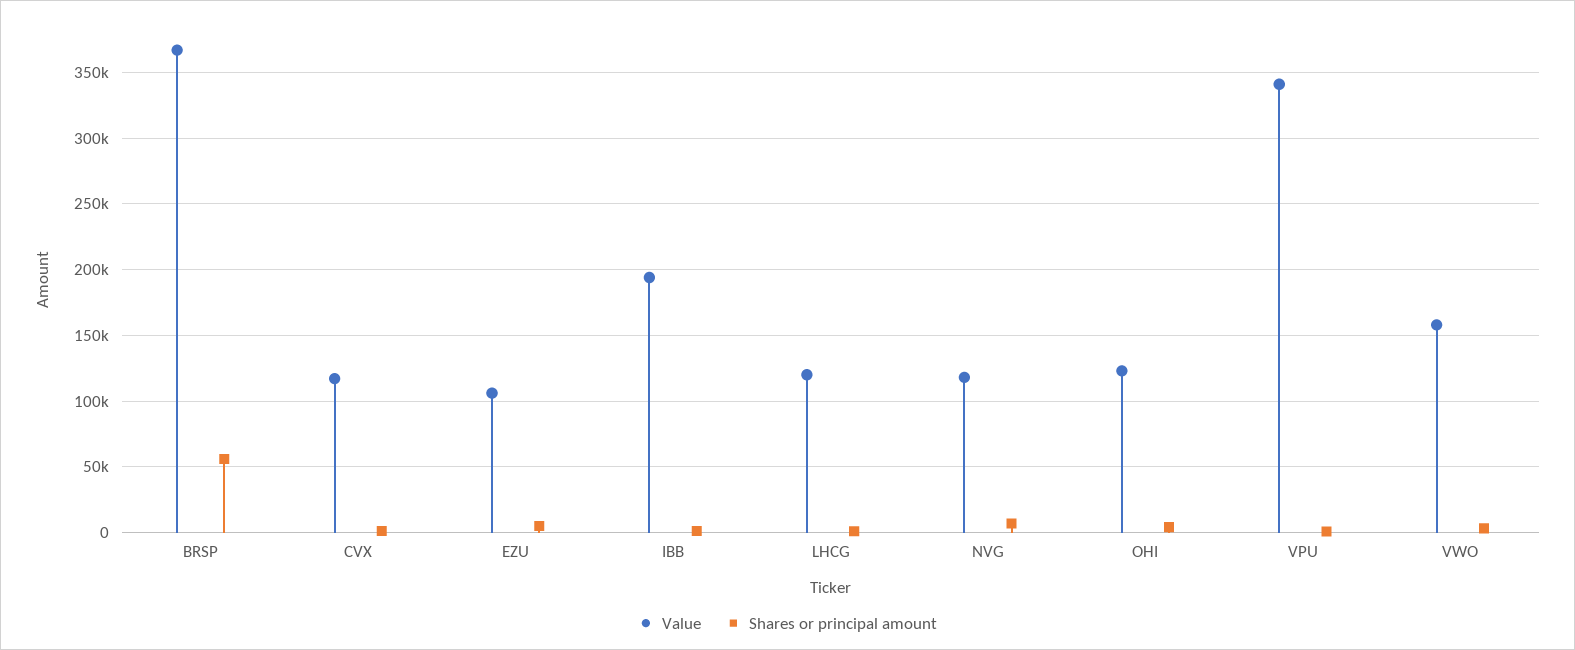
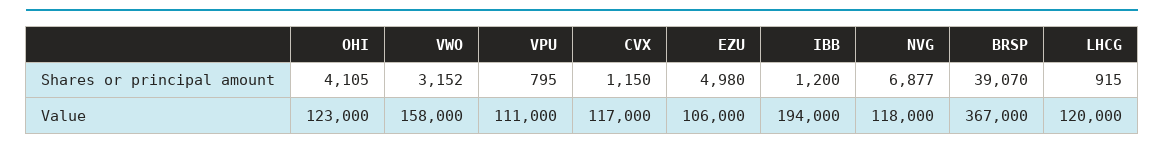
Shares or principal amount, BRSP: 55000 -> 39070
Value, VPU: 340000 -> 111000

